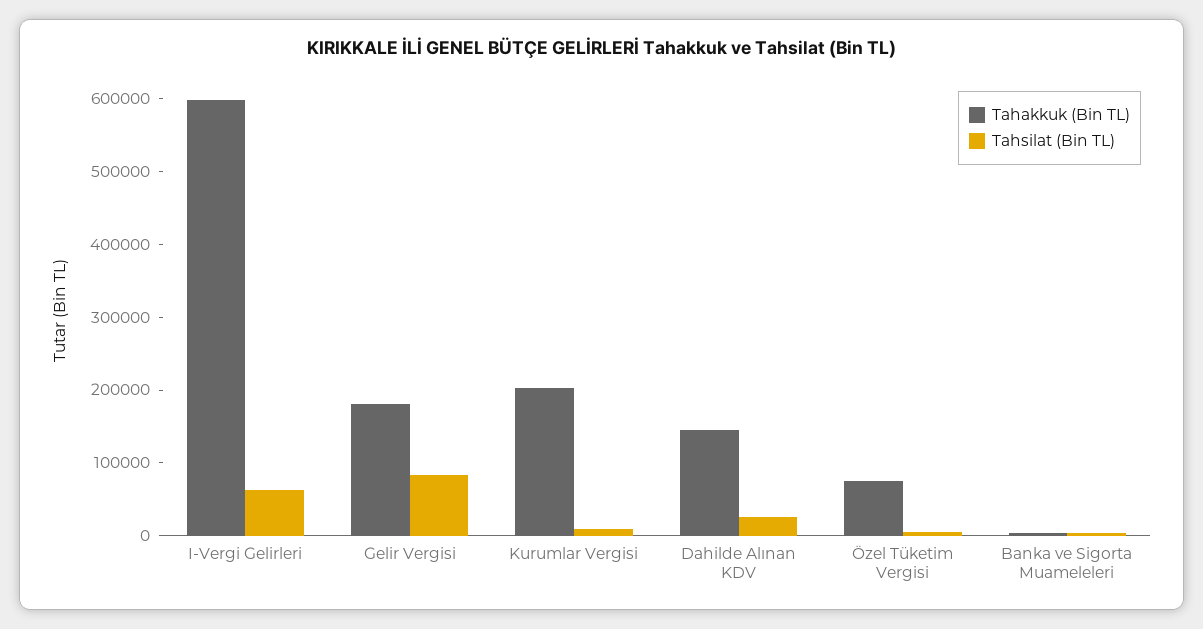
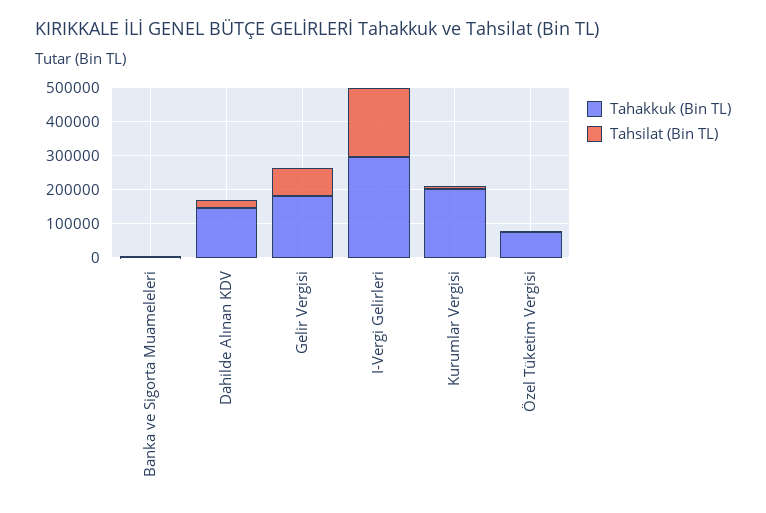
Tahakkuk (Bin TL), I-Vergi Gelirleri: 600000 -> 300000
Tahsilat (Bin TL), I-Vergi Gelirleri: 60000 -> 200000

